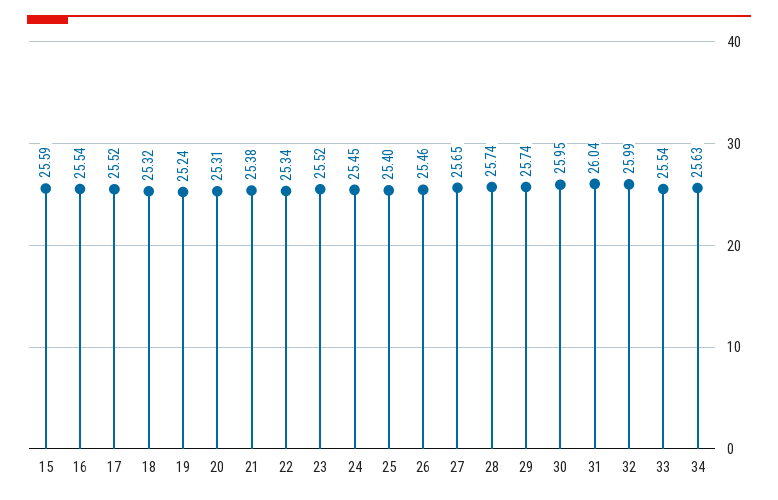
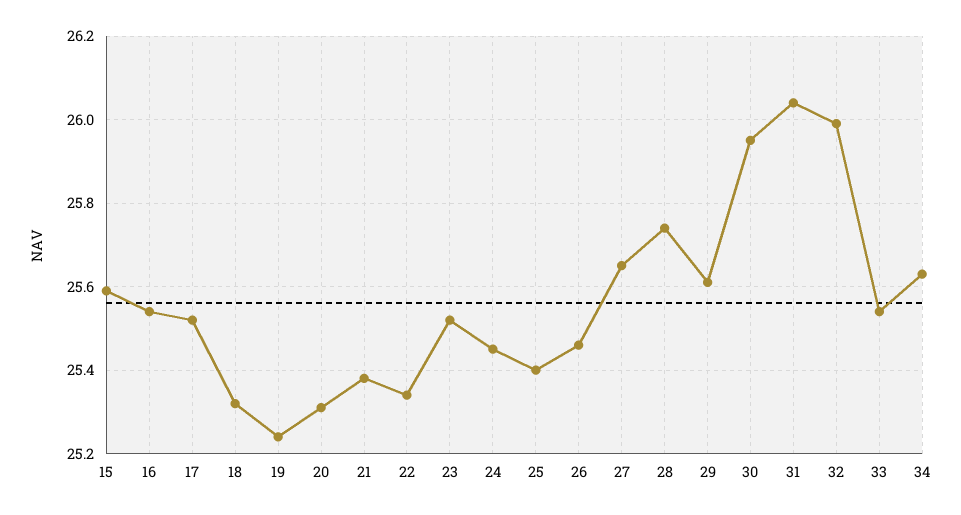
29: 25.74 -> 25.6

